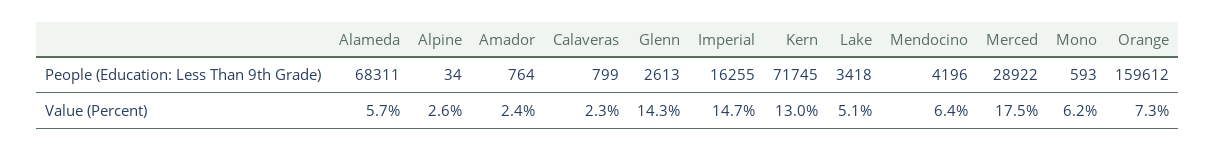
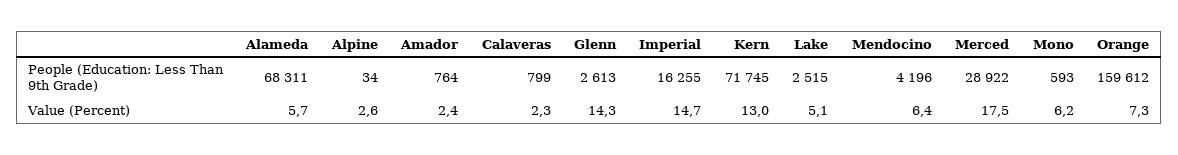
Lake, People (Education: Less Than 9th Grade): 3418 -> 2515

